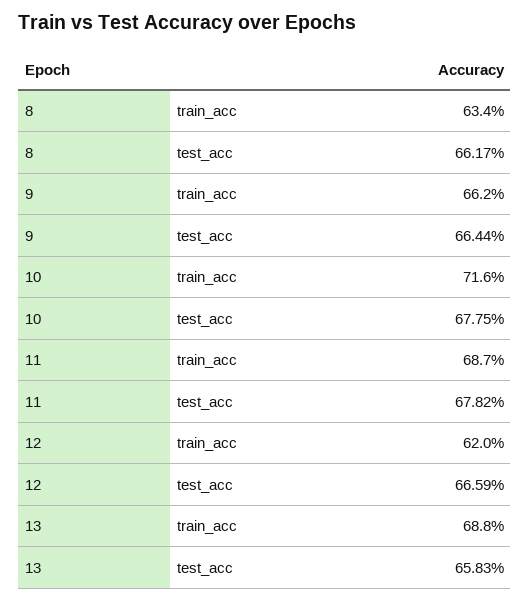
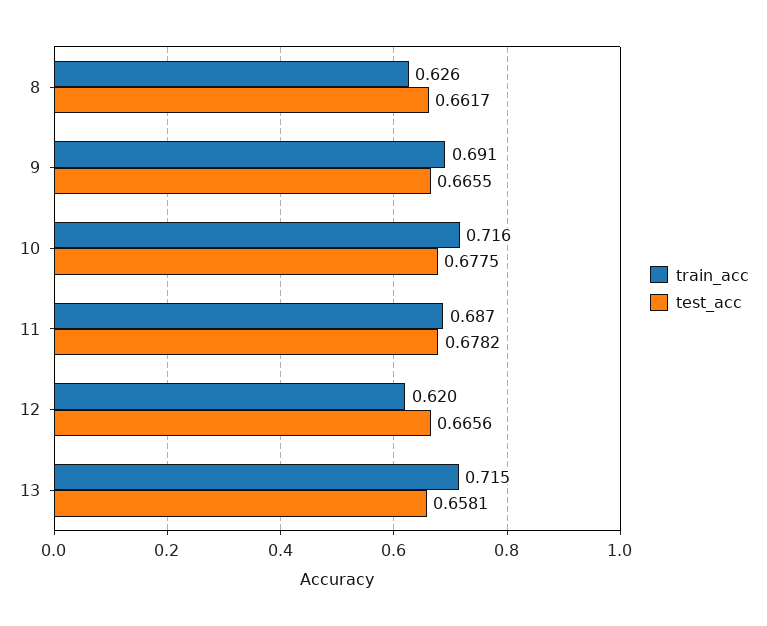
train_acc, 8: 0.634 -> 0.626
train_acc, 9: 0.662 -> 0.691
test_acc, 9: 0.6644 -> 0.6655
test_acc, 12: 0.6659 -> 0.6656
train_acc, 13: 0.688 -> 0.715
test_acc, 13: 0.6583 -> 0.6581

